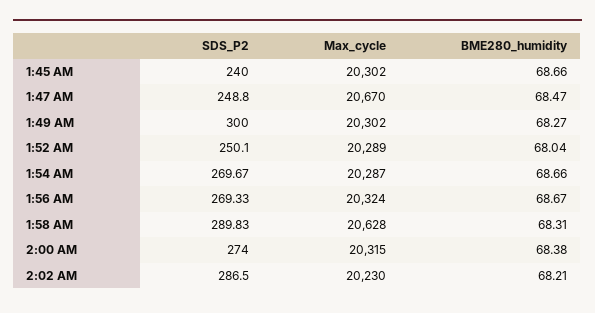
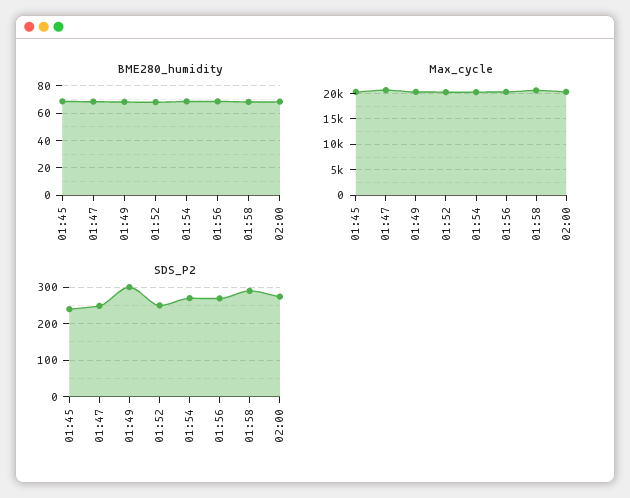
SDS_P2, 2:02 AM: 286.5 -> none
Max_cycle, 2:02 AM: 20230 -> none
BME280_humidity, 2:02 AM: 68.21 -> none

